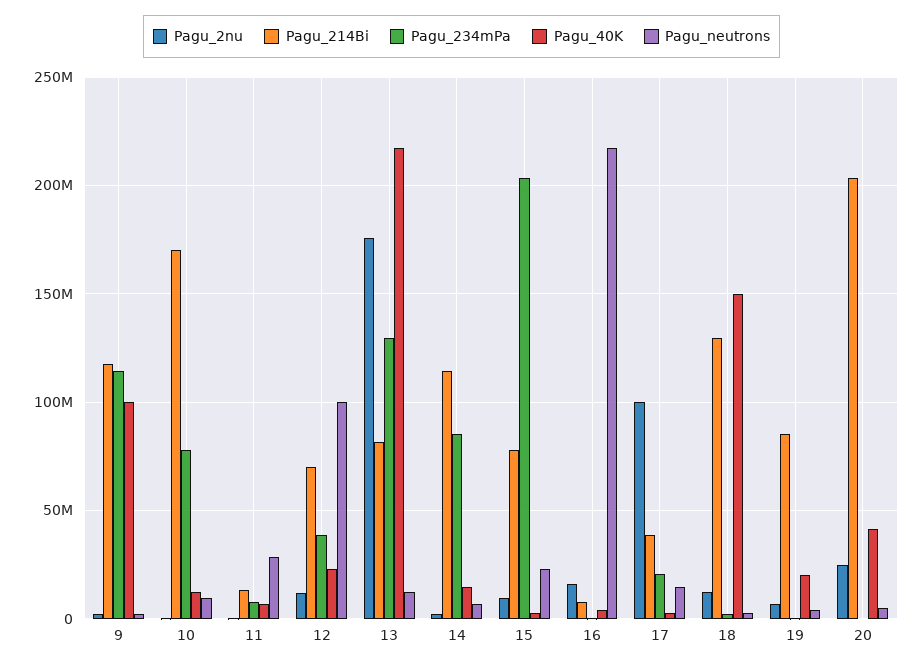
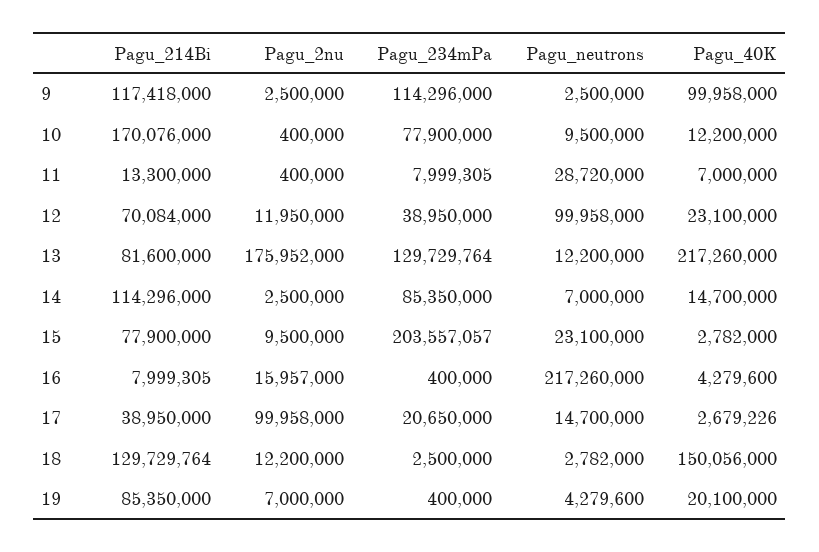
Pagu_2nu, 20: 25000000 -> none
Pagu_214Bi, 20: 205000000 -> none
Pagu_234mPa, 20: 0 -> none
Pagu_40K, 20: 40000000 -> none
Pagu_neutrons, 20: 5000000 -> none

